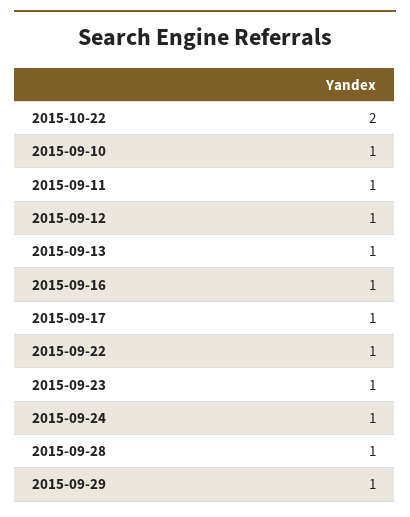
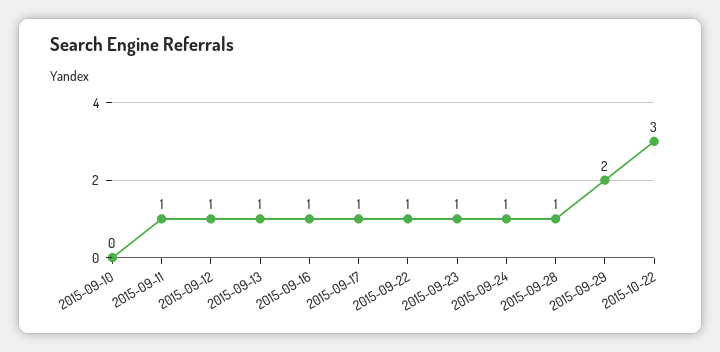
2015-10-22: 2 -> 3
2015-09-10: 1 -> 0
2015-09-29: 1 -> 2

